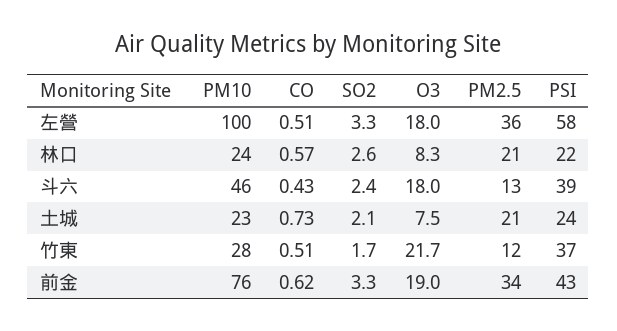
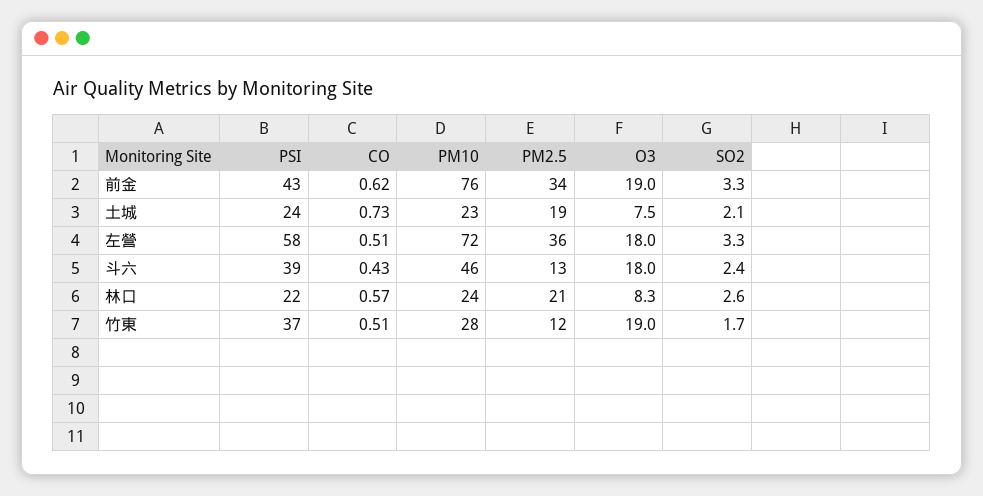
PM10, 左營: 100 -> 72
PM2.5, 土城: 21 -> 19
O3, 竹東: 21.7 -> 19

